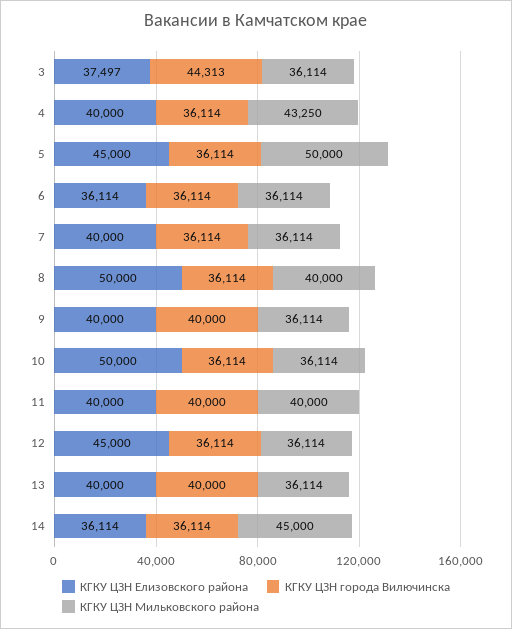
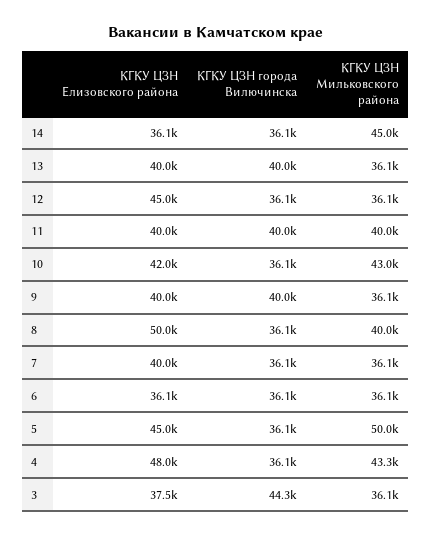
КГКУ ЦЗН Елизовского района, 4: 40000 -> 48000
КГКУ ЦЗН Елизовского района, 10: 50000 -> 42000
КГКУ ЦЗН Мильковского района, 10: 36114 -> 43000

